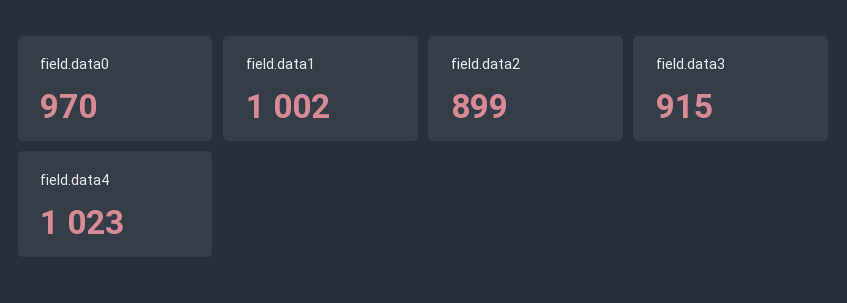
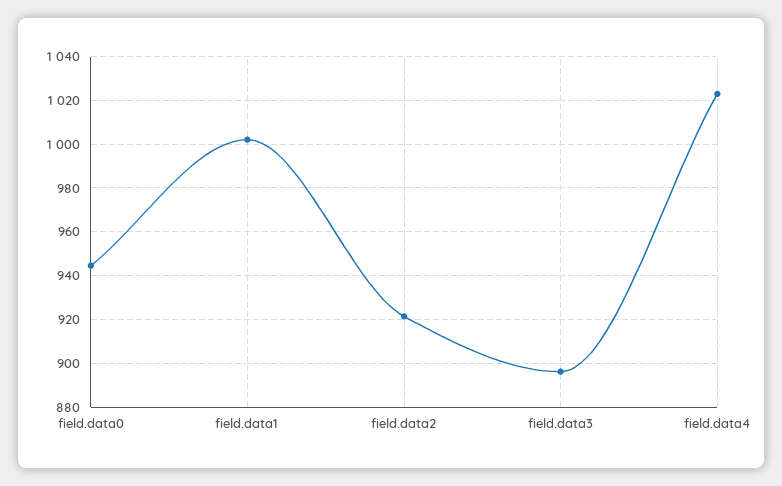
field.data0: 970 -> 945
field.data2: 899 -> 920
field.data3: 915 -> 895

